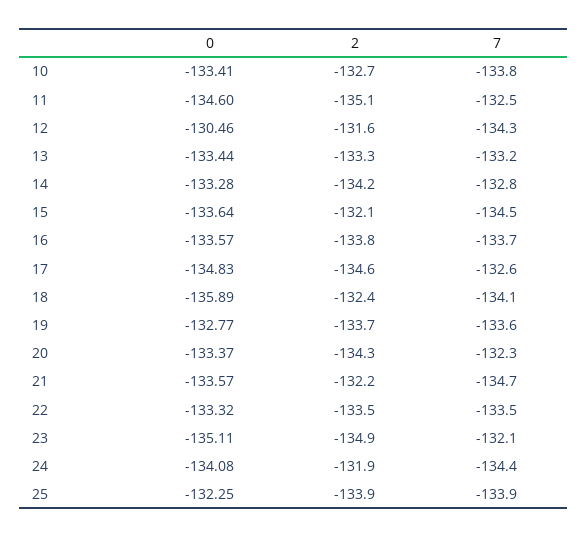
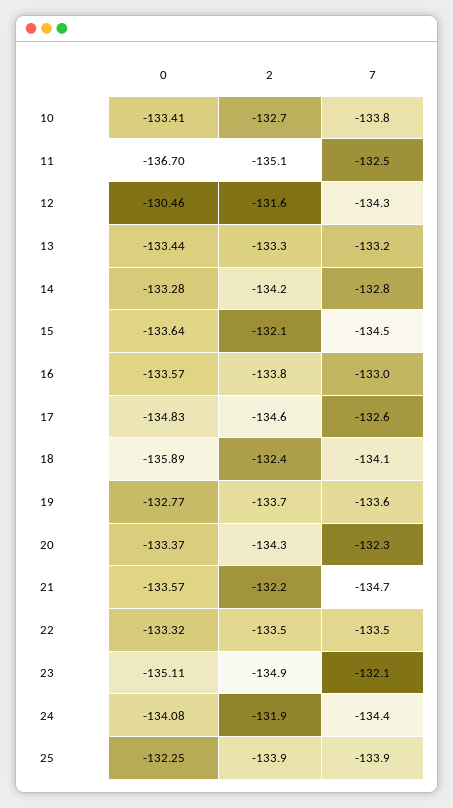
0, 11: -134.6 -> -136.7
7, 16: -133.7 -> -133

